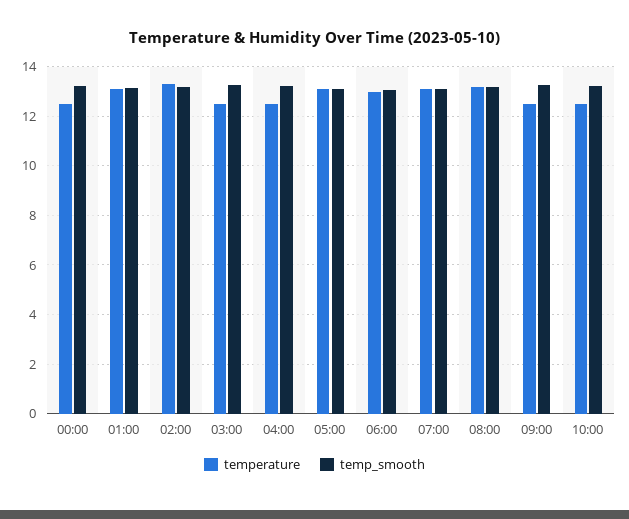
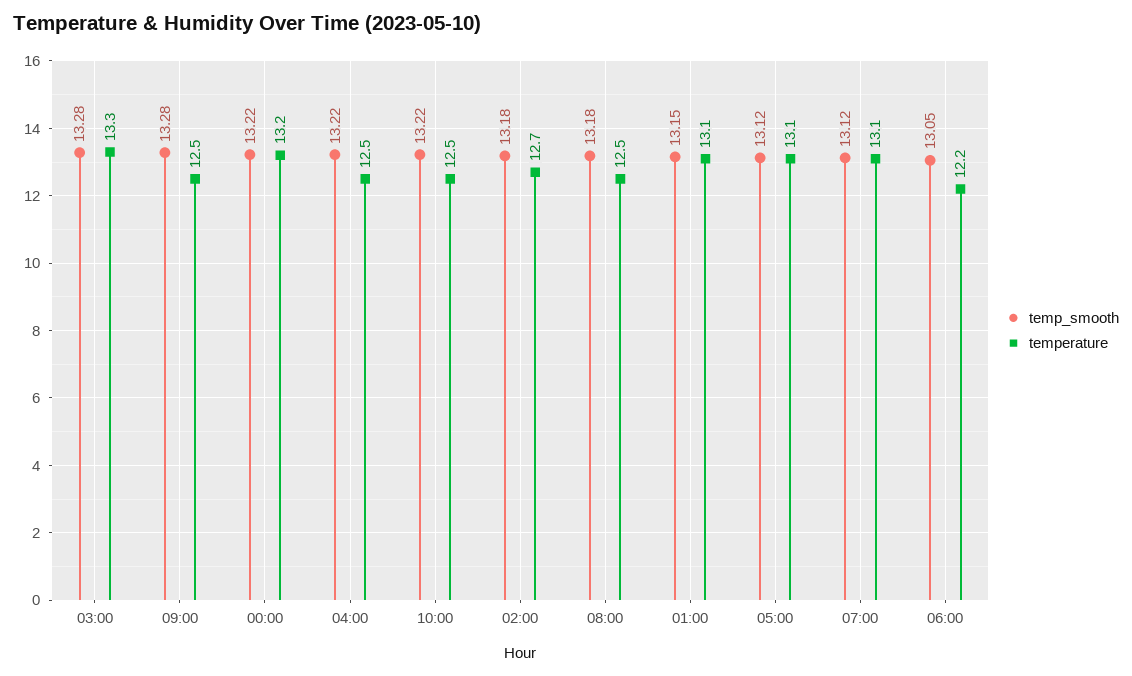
temperature, 00:00: 12.5 -> 13.2
temperature, 02:00: 13.25 -> 12.7
temperature, 03:00: 12.5 -> 13.3
temperature, 06:00: 13 -> 12.2
temperature, 08:00: 13.25 -> 12.5

